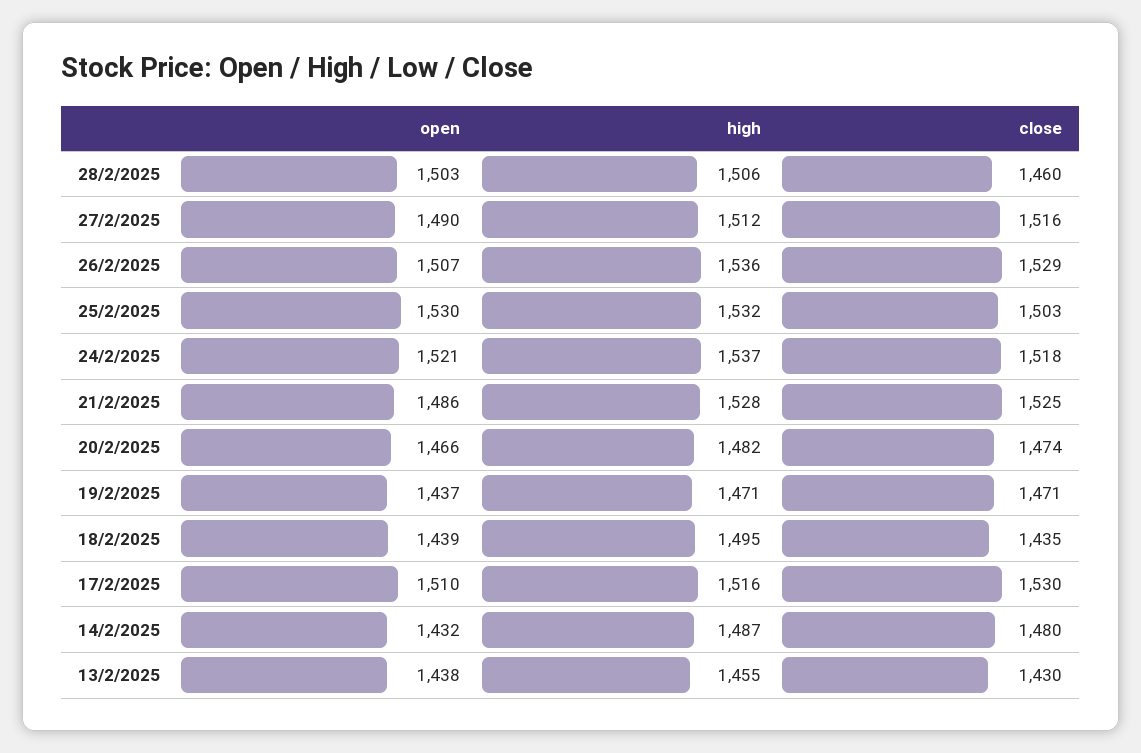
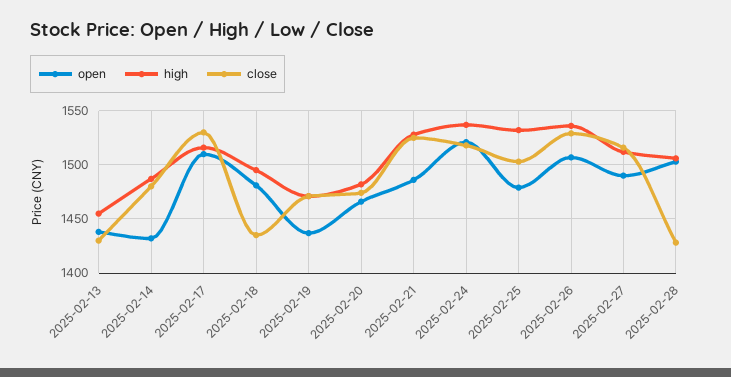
close, 28/2/2025: 1460 -> 1430
open, 25/2/2025: 1530 -> 1480
open, 18/2/2025: 1439 -> 1480

